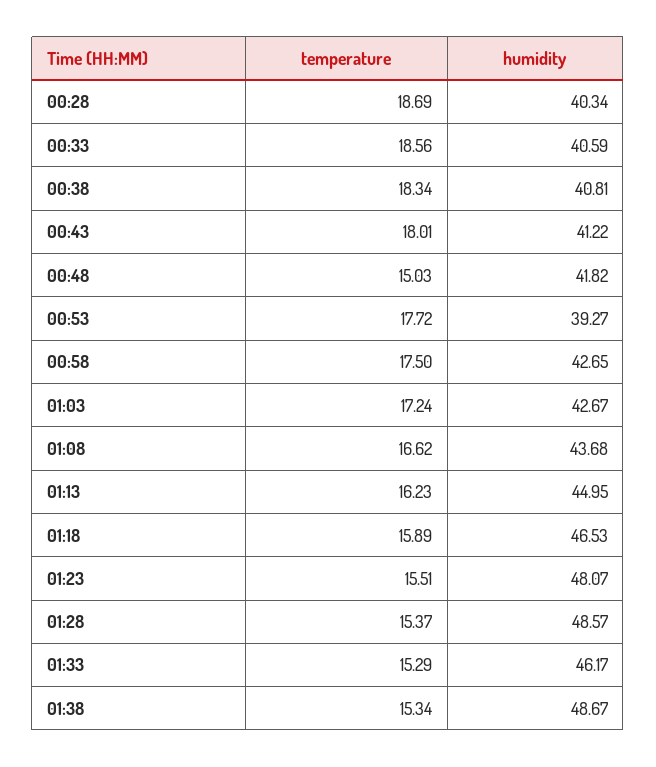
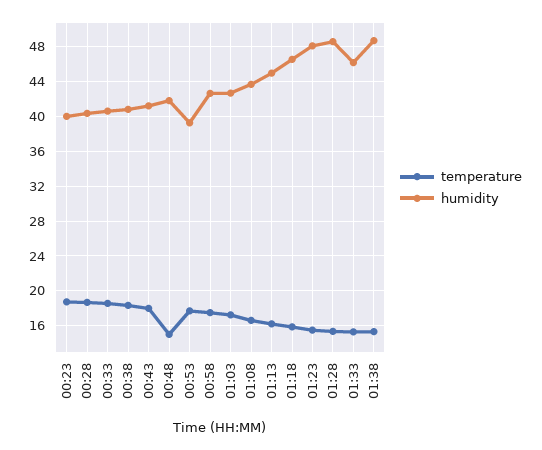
temperature, 00:23: none -> 19
humidity, 00:23: none -> 40

